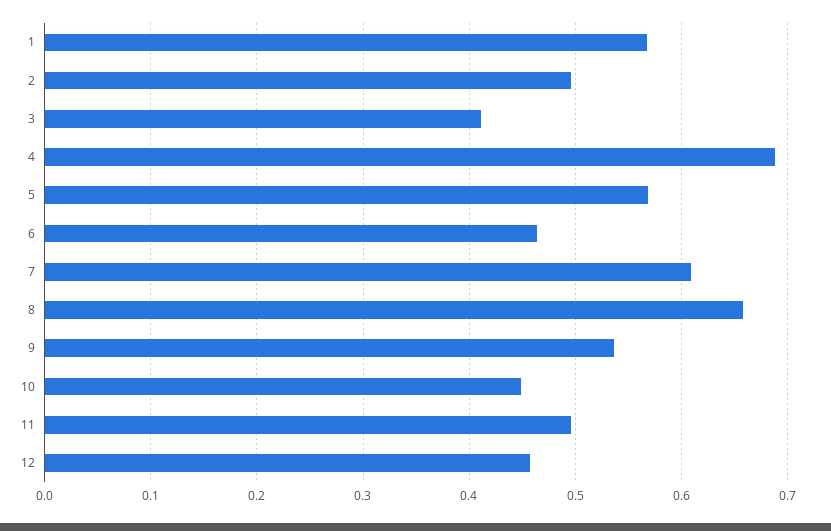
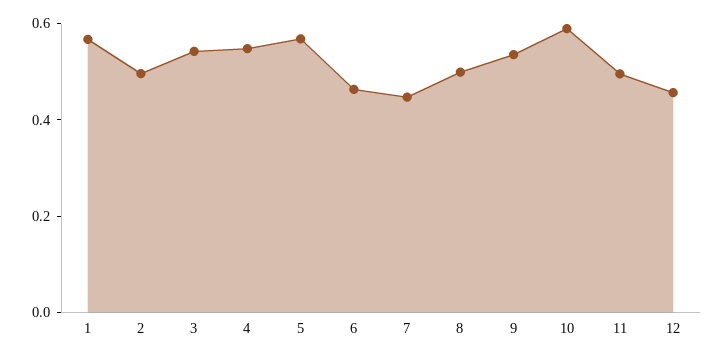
3: 0.41 -> 0.55
4: 0.69 -> 0.55
7: 0.61 -> 0.45
8: 0.66 -> 0.5
10: 0.45 -> 0.6

